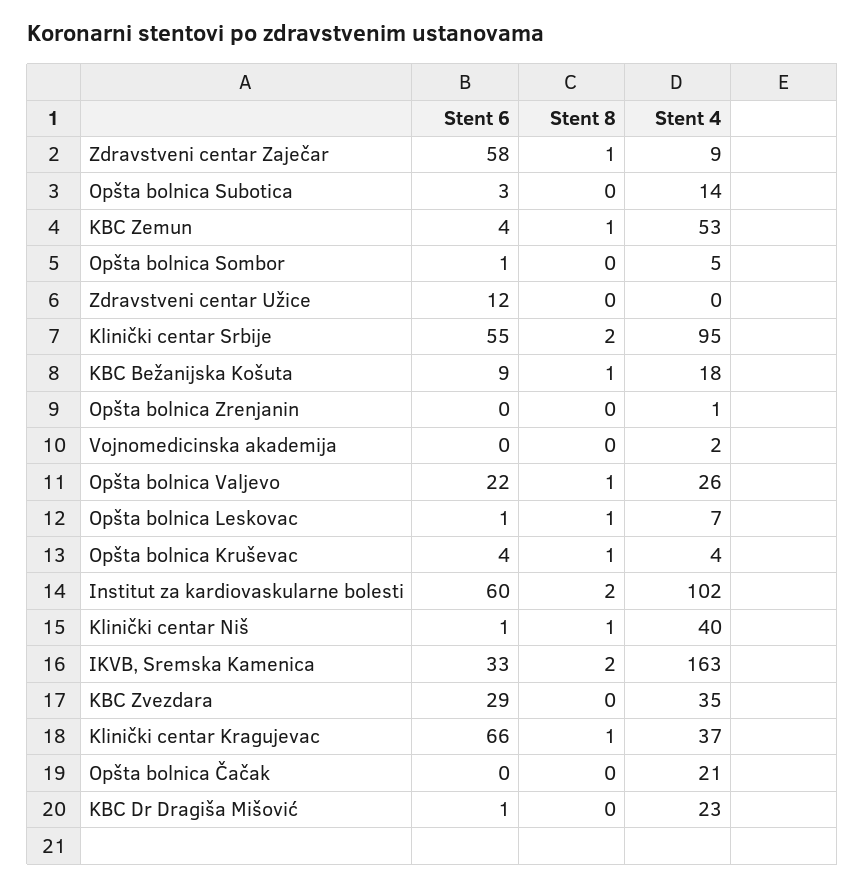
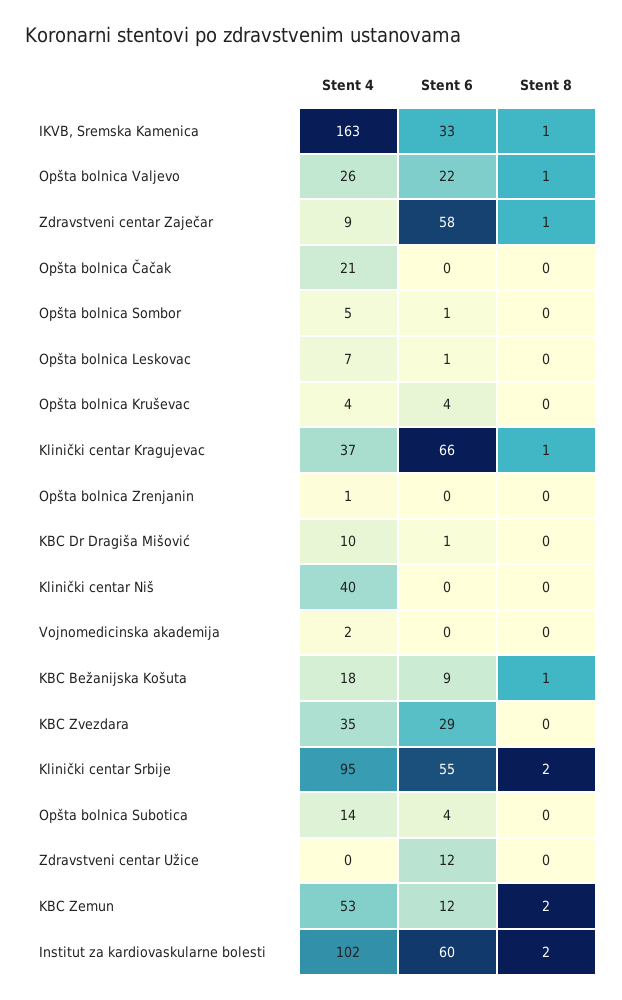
Stent 6, Opšta bolnica Subotica: 3 -> 4
Stent 6, KBC Zemun: 4 -> 12
Stent 8, KBC Zemun: 1 -> 2
Stent 8, Opšta bolnica Leskovac: 1 -> 0
Stent 8, Opšta bolnica Kruševac: 1 -> 0
Stent 6, Klinički centar Niš: 1 -> 0
Stent 8, Klinički centar Niš: 1 -> 0
Stent 8, IKVB, Sremska Kamenica: 2 -> 1
Stent 4, KBC Dr Dragiša Mišović: 23 -> 10

